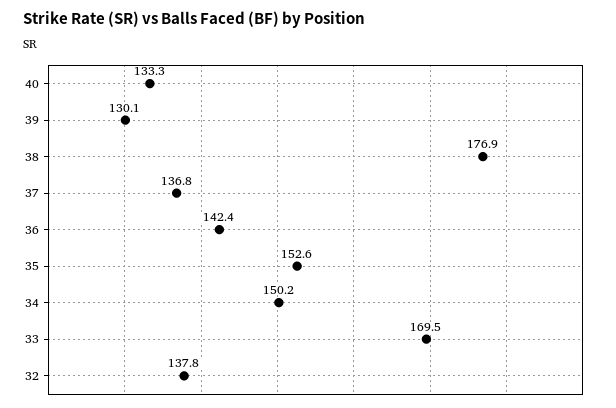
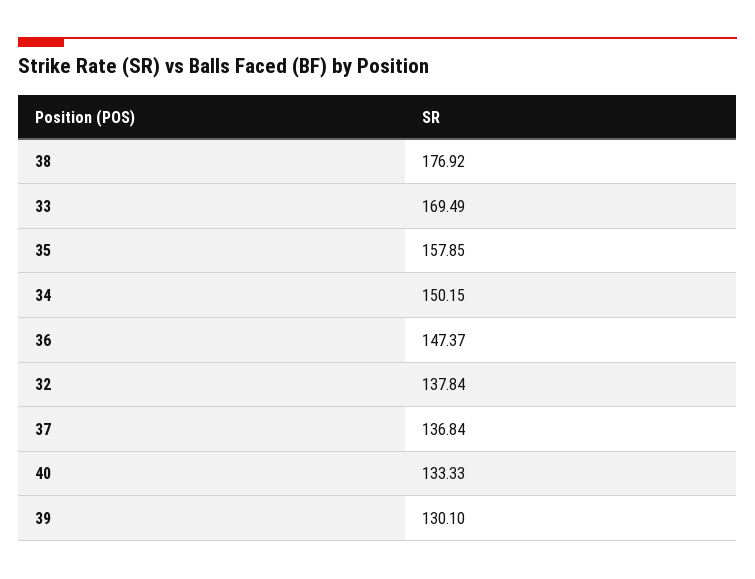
36: 142.4 -> 147.37
35: 152.6 -> 157.85

